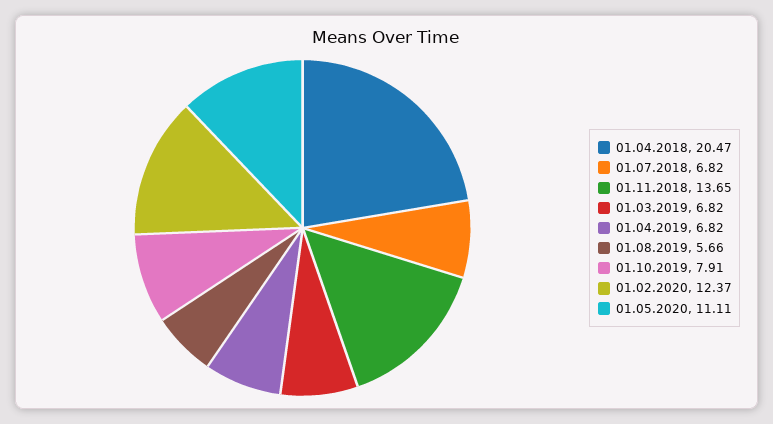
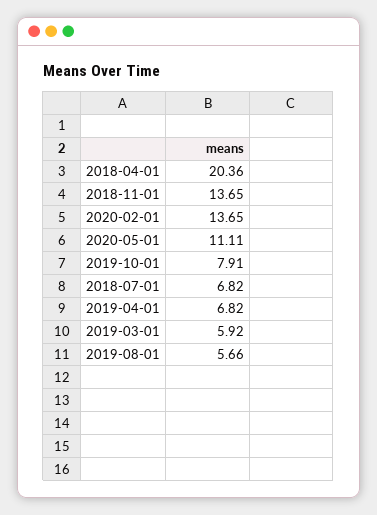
01.04.2018: 20.47 -> 20.36
01.03.2019: 6.82 -> 5.92
01.02.2020: 12.37 -> 13.65

